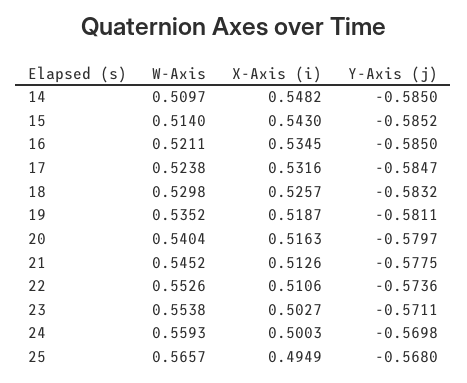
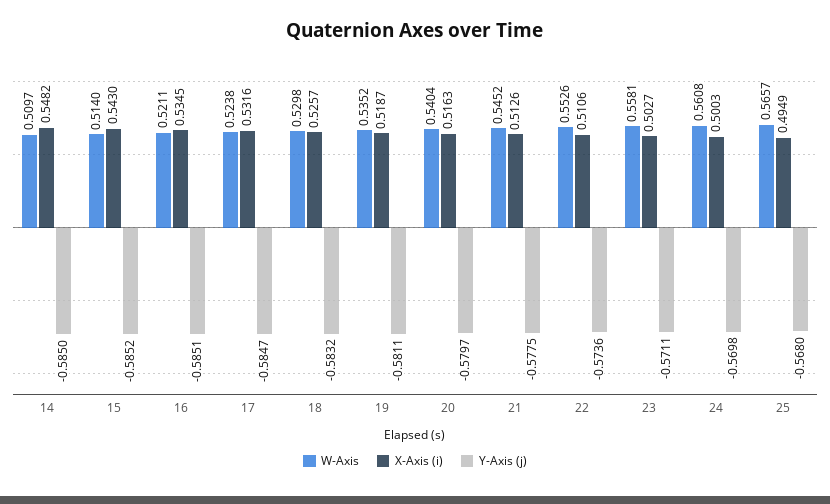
Y-Axis (j), 16: -0.585 -> -0.5851
W-Axis, 23: 0.5538 -> 0.5581
W-Axis, 24: 0.5593 -> 0.5608

